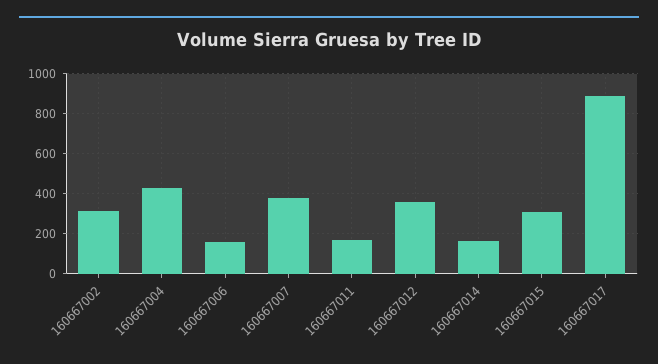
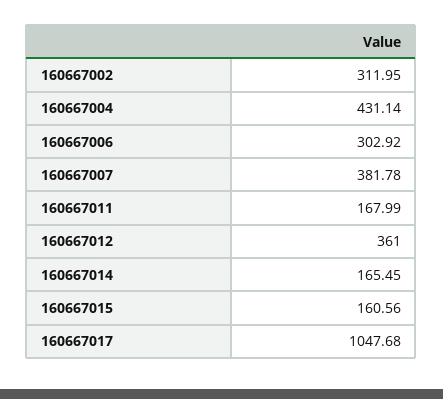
160667006: 150 -> 302.92
160667015: 300 -> 160.56
160667017: 900 -> 1047.68

